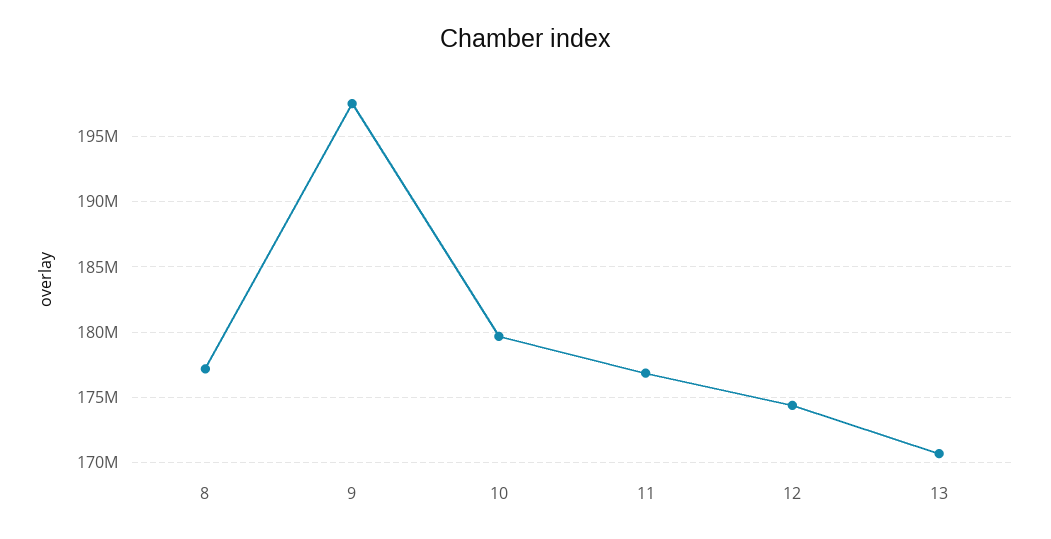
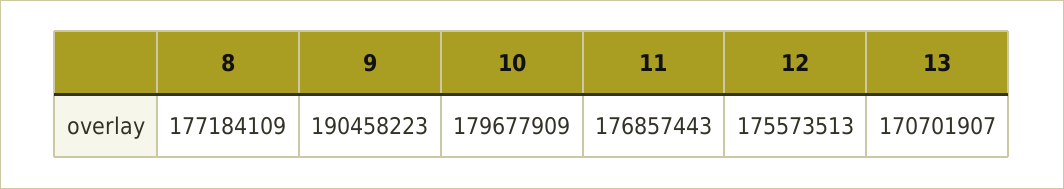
9: 197500000 -> 190458223
12: 174500000 -> 175573513

